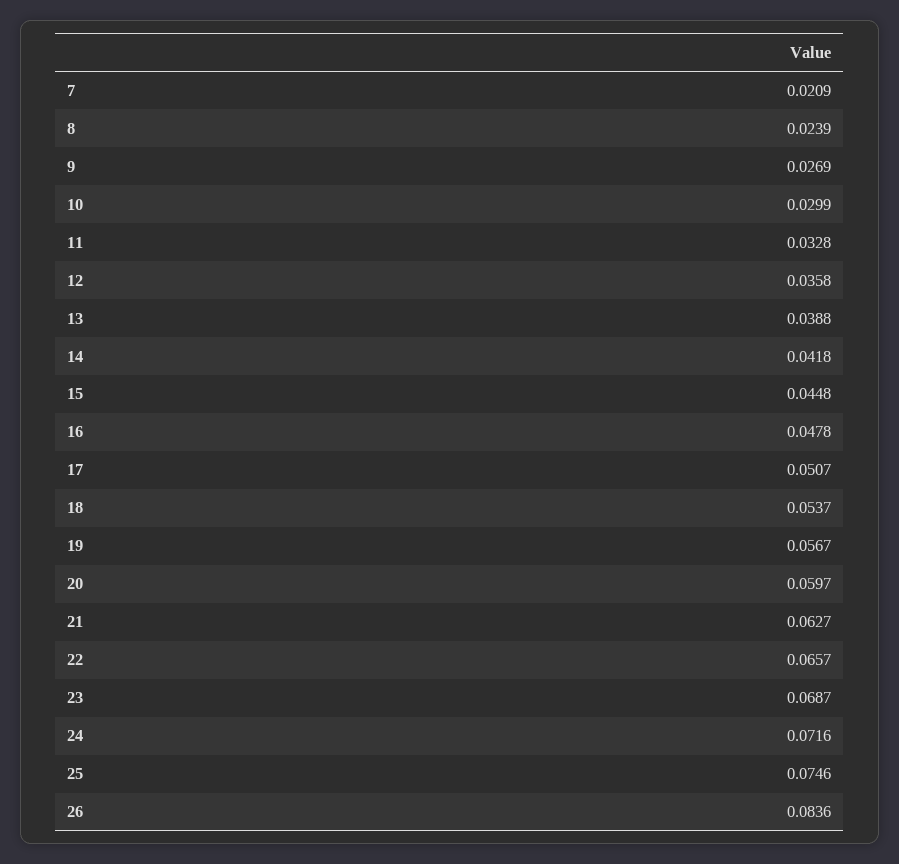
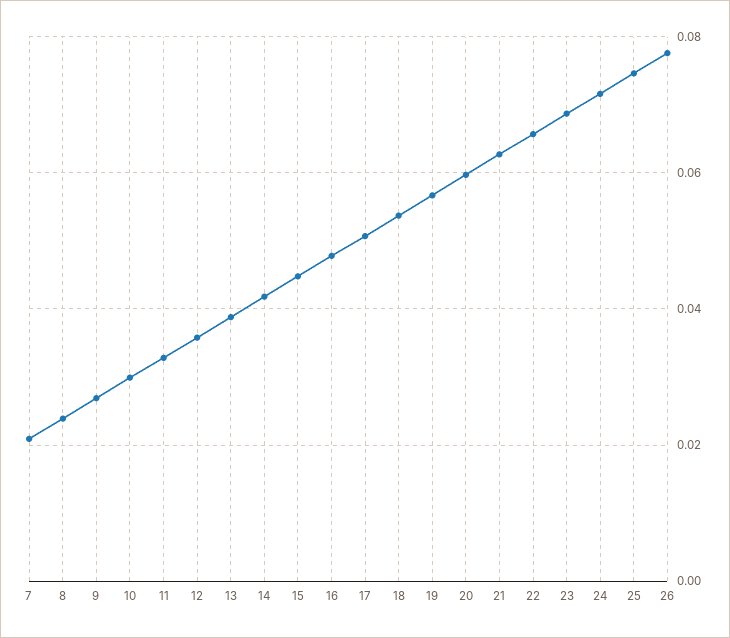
26: 0.0836 -> 0.078

